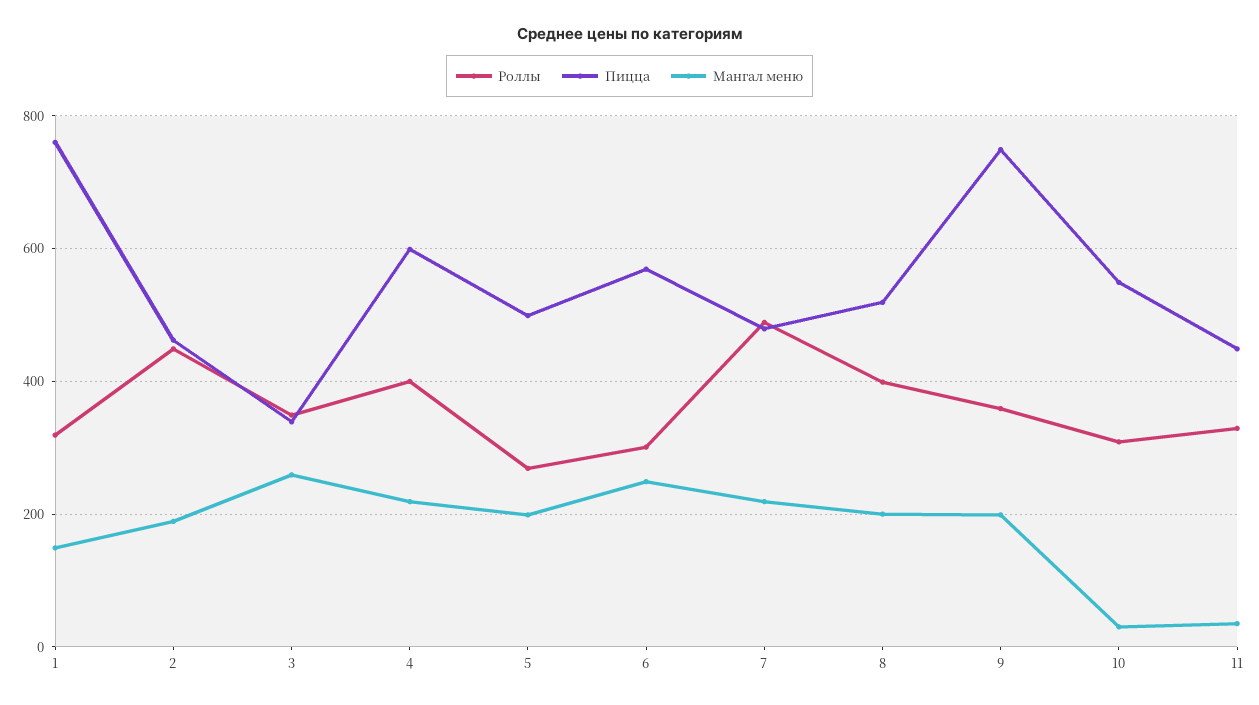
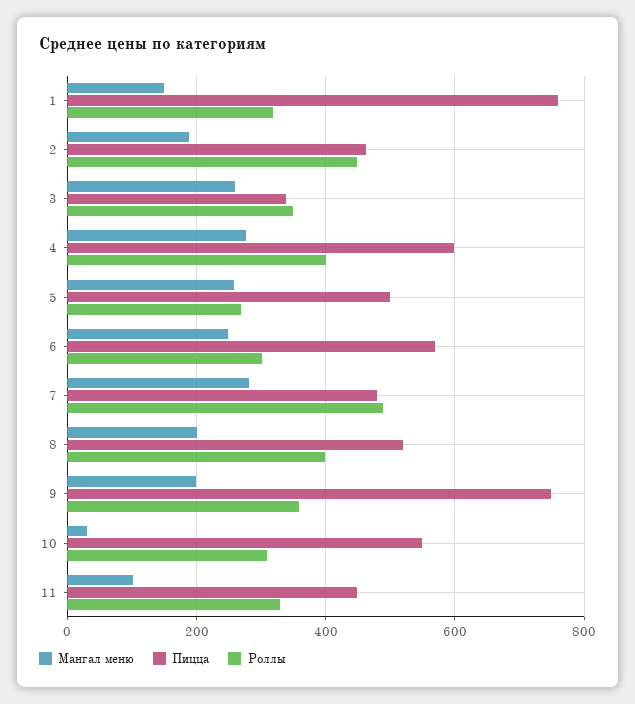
Мангал меню, 4: 220 -> 280
Мангал меню, 5: 200 -> 260
Мангал меню, 7: 220 -> 280
Мангал меню, 11: 40 -> 100

